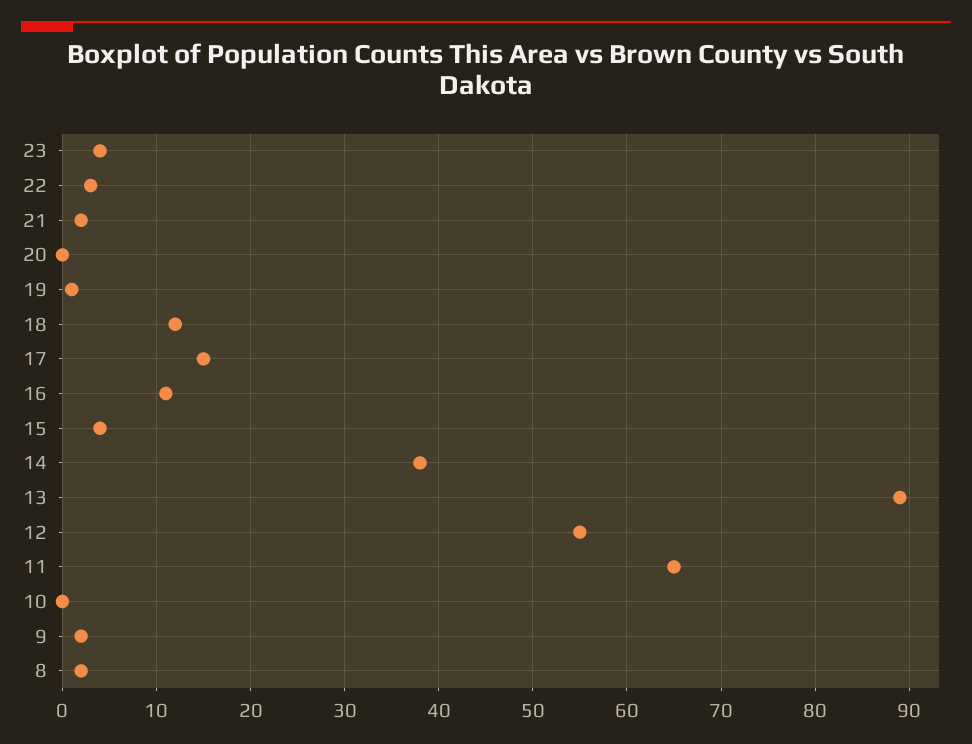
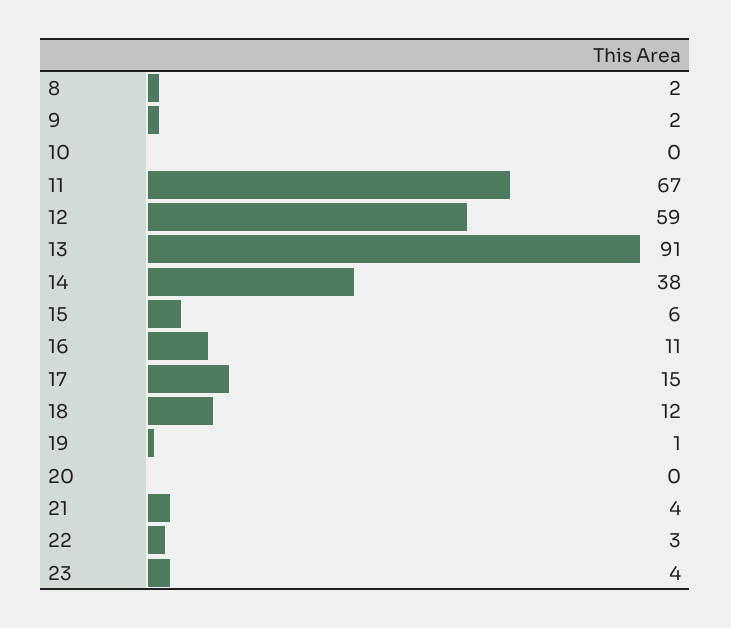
21: 2 -> 4
15: 4 -> 6
13: 89 -> 91
12: 55 -> 59
11: 65 -> 67

